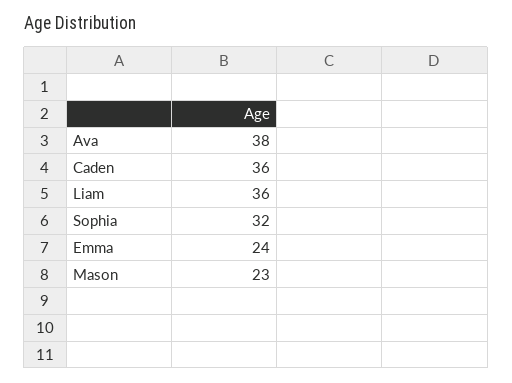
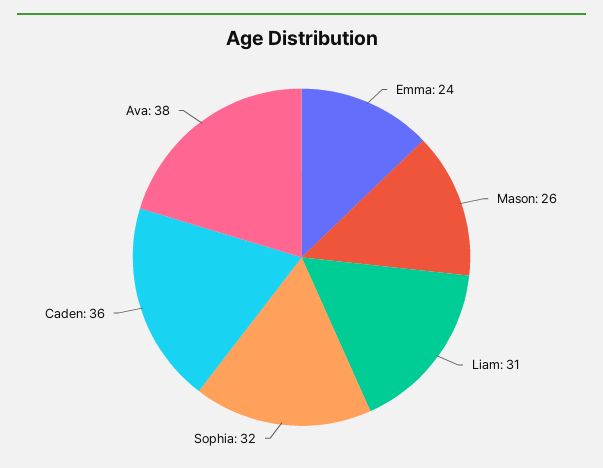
Liam: 36 -> 31
Mason: 23 -> 26

